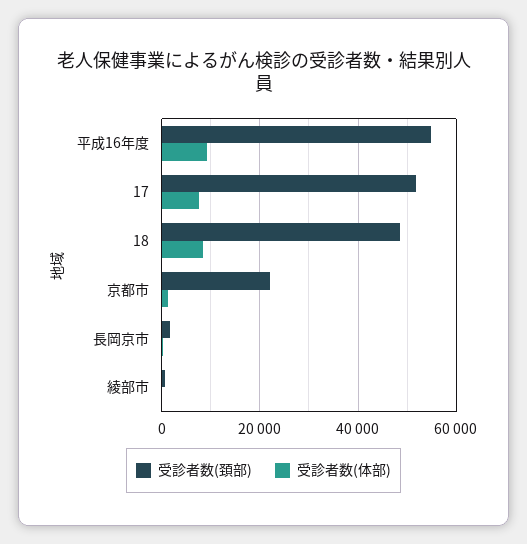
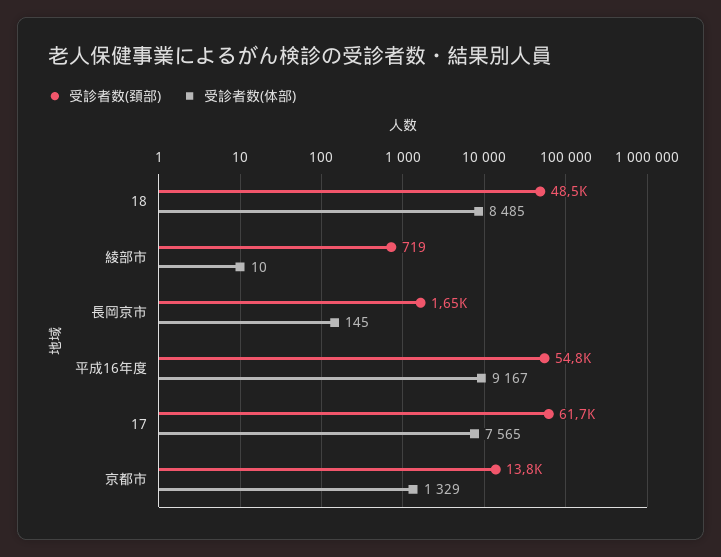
受診者数(頚部), 17: 52000 -> 61700
受診者数(頚部), 京都市: 22000 -> 13800

